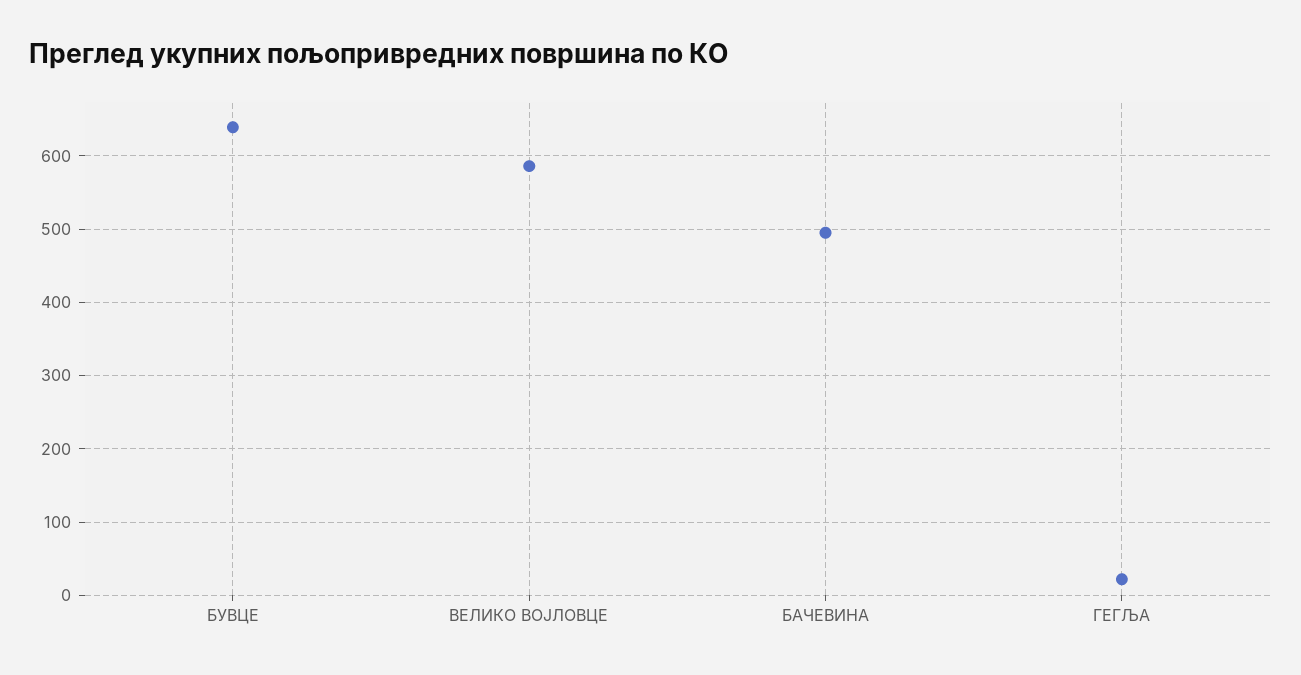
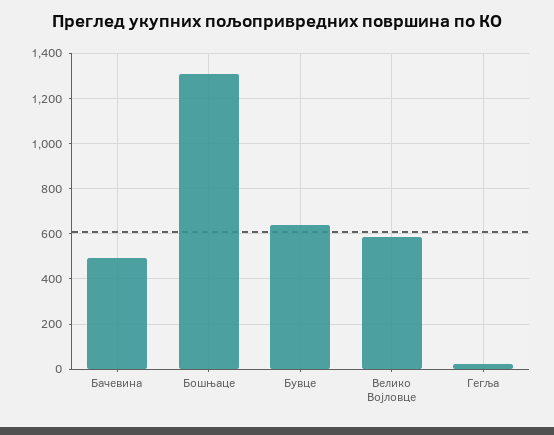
Бошњаце: none -> 1300

